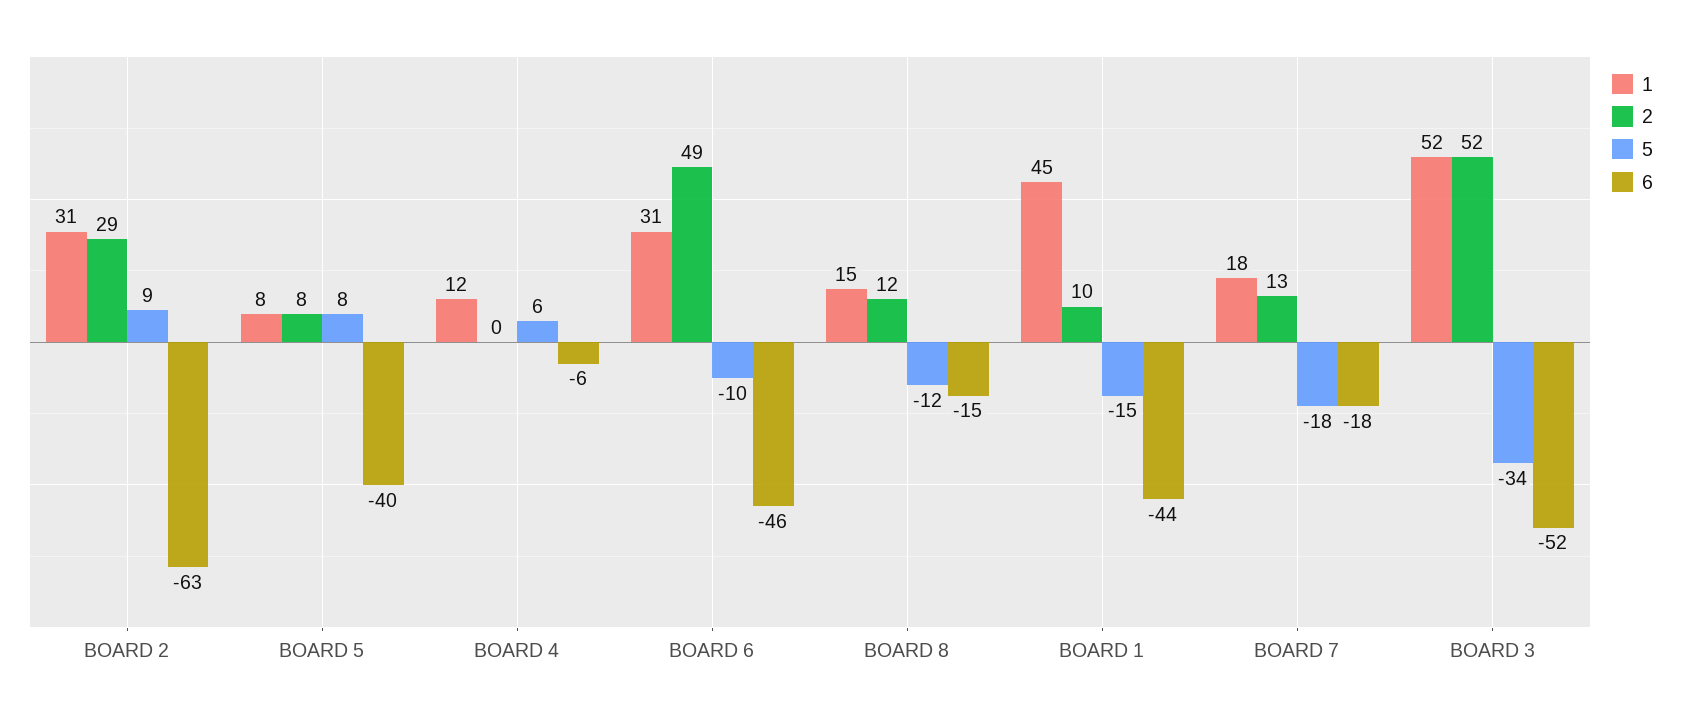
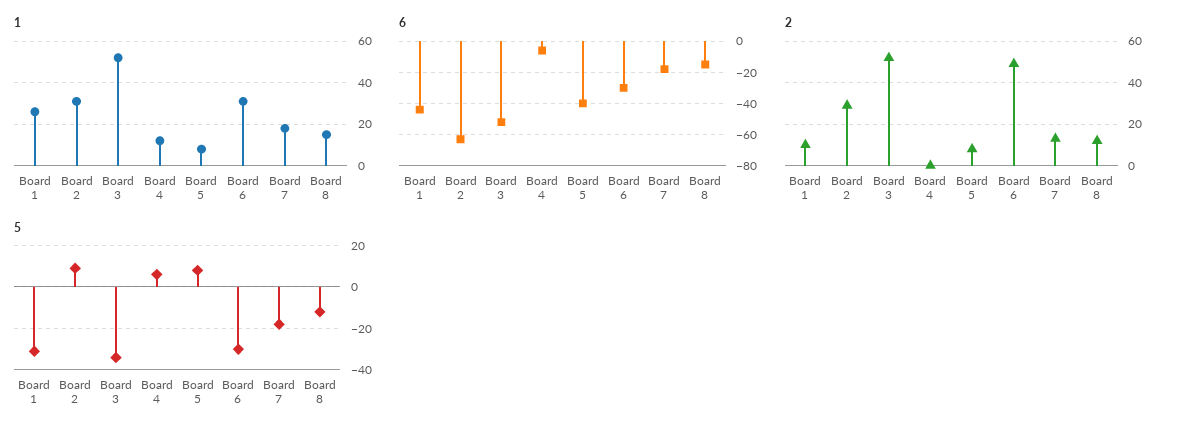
5, BOARD 6: -10 -> -30
6, BOARD 6: -46 -> -30
1, BOARD 1: 45 -> 25
5, BOARD 1: -15 -> -30

